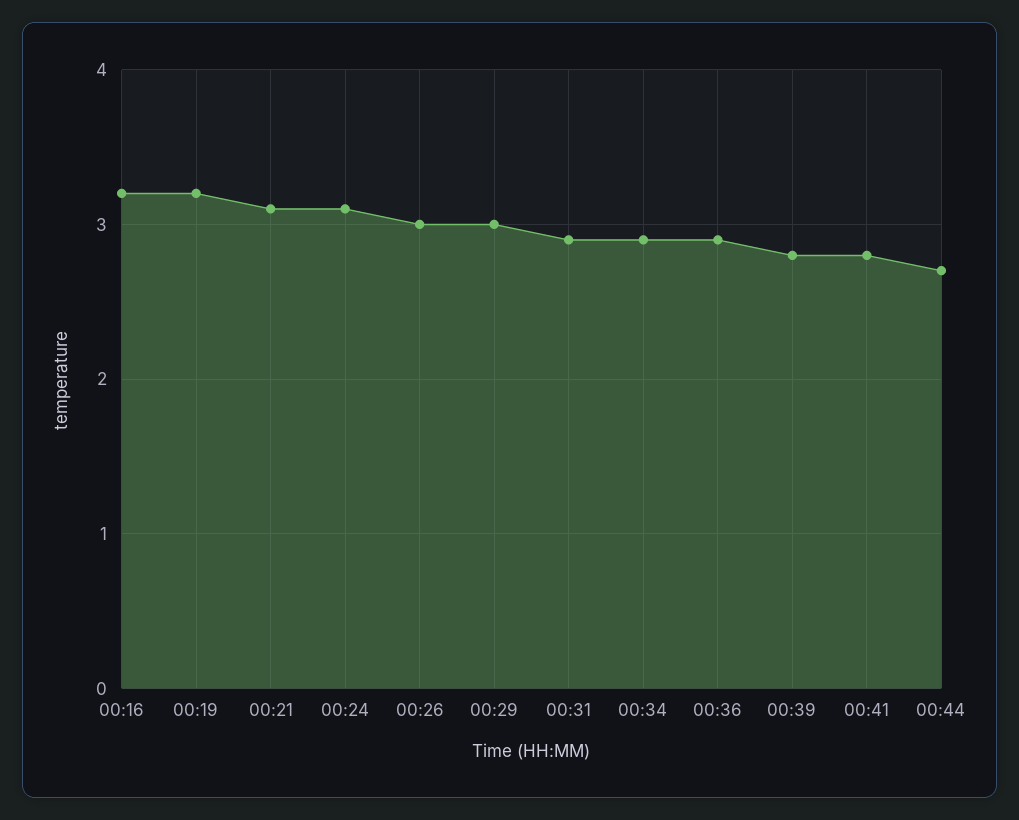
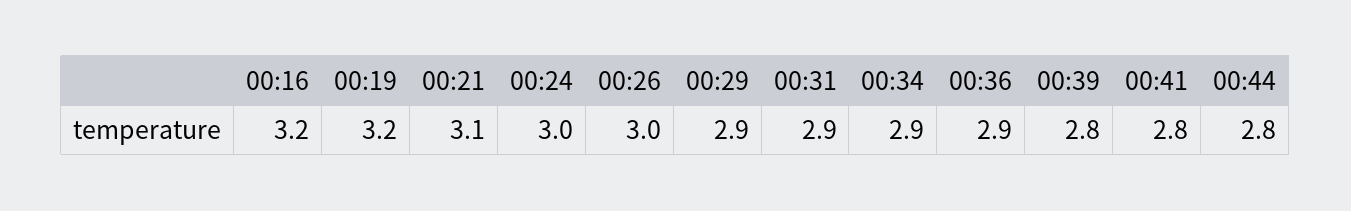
00:24: 3.1 -> 3
00:29: 3 -> 2.9
00:44: 2.7 -> 2.8

